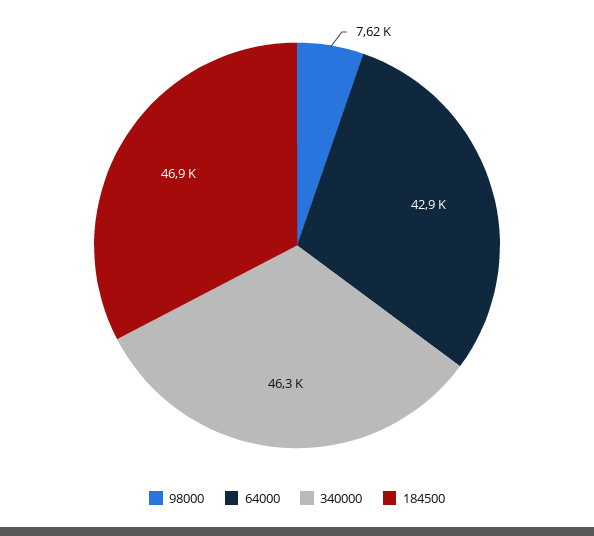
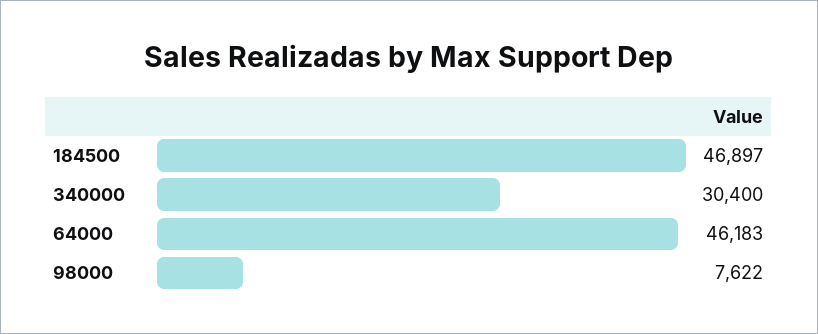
64000: 42900 -> 46183
340000: 46300 -> 30400

